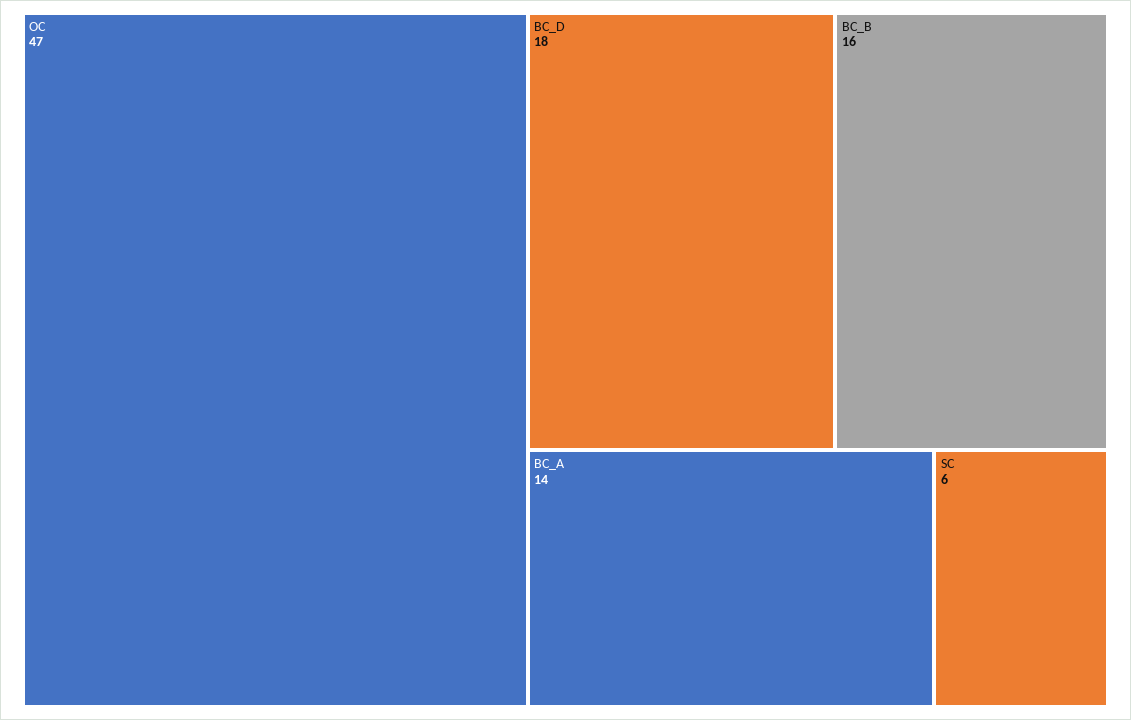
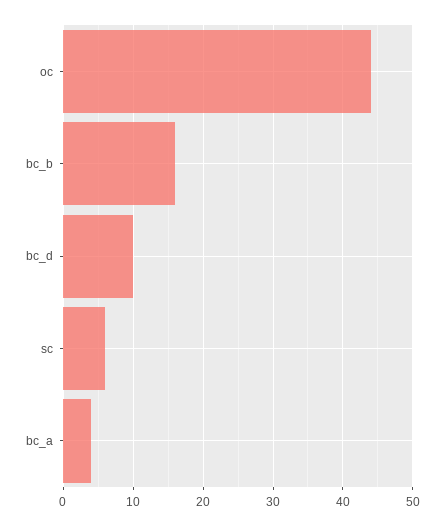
OC: 47 -> 44
BC_D: 18 -> 10
BC_A: 14 -> 4

